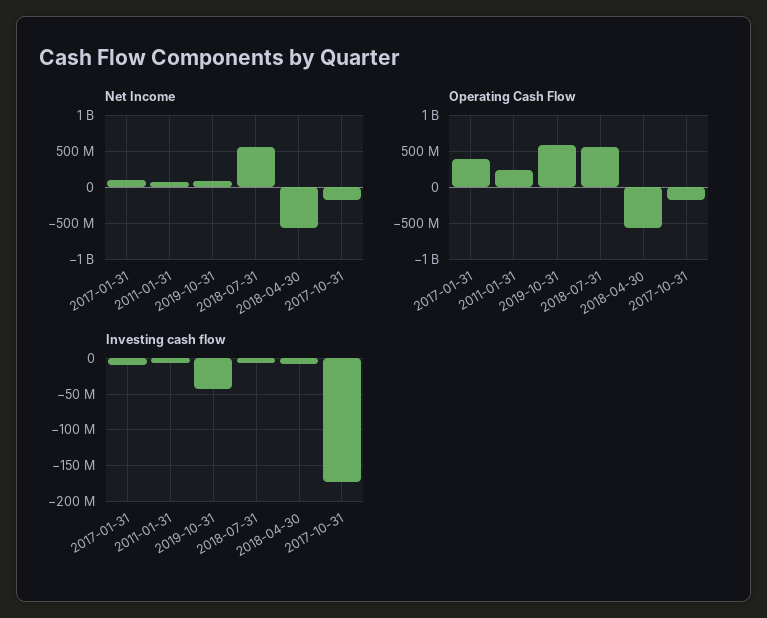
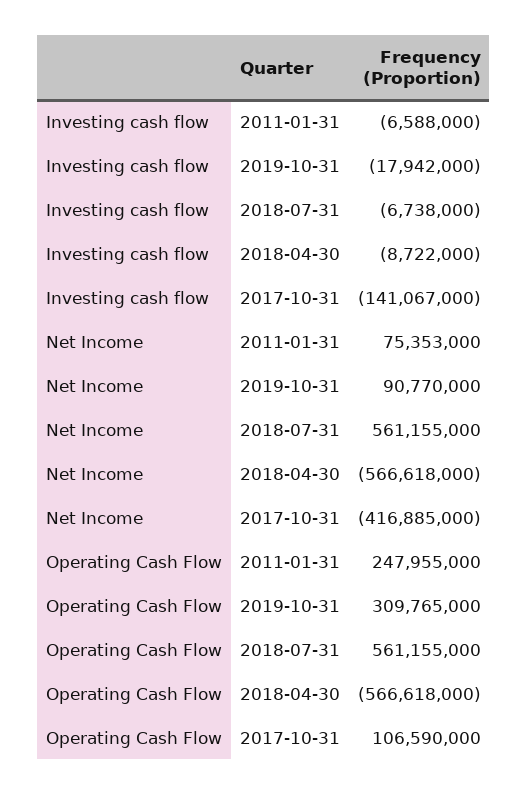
Net Income, 2017-01-31: 100000000 -> none
Net Income, 2017-10-31: -200000000 -> -416885000
Operating Cash Flow, 2017-01-31: 400000000 -> none
Operating Cash Flow, 2019-10-31: 600000000 -> 309765000
Operating Cash Flow, 2017-10-31: -200000000 -> 106590000
Investing cash flow, 2017-01-31: -10000000 -> none
Investing cash flow, 2019-10-31: -40000000 -> -17942000
Investing cash flow, 2017-10-31: -170000000 -> -141067000

